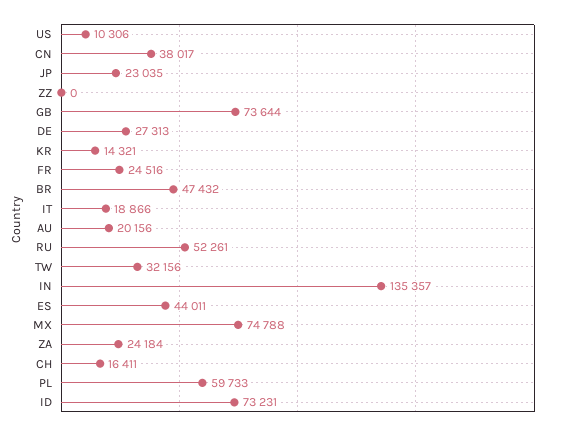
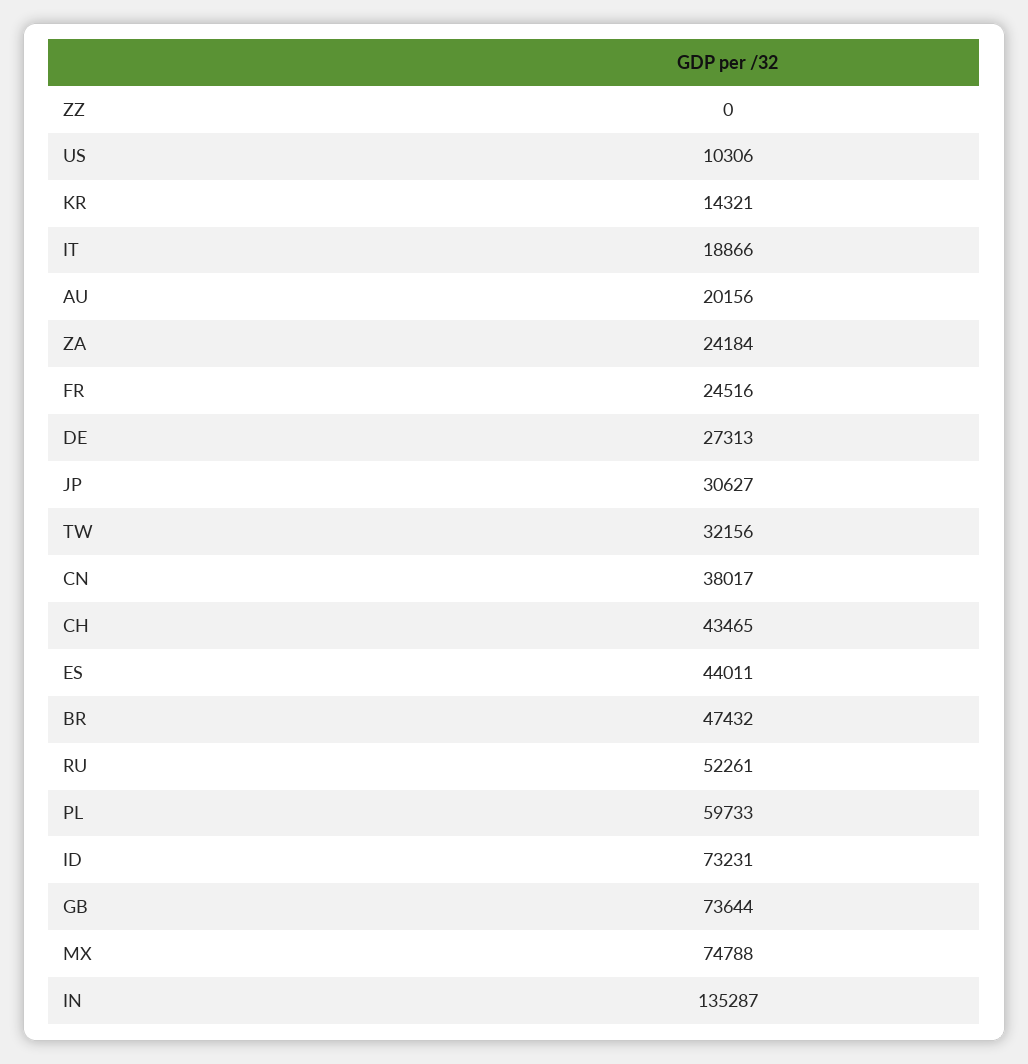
JP: 23035 -> 30627
IN: 135357 -> 135287
CH: 16411 -> 43465

